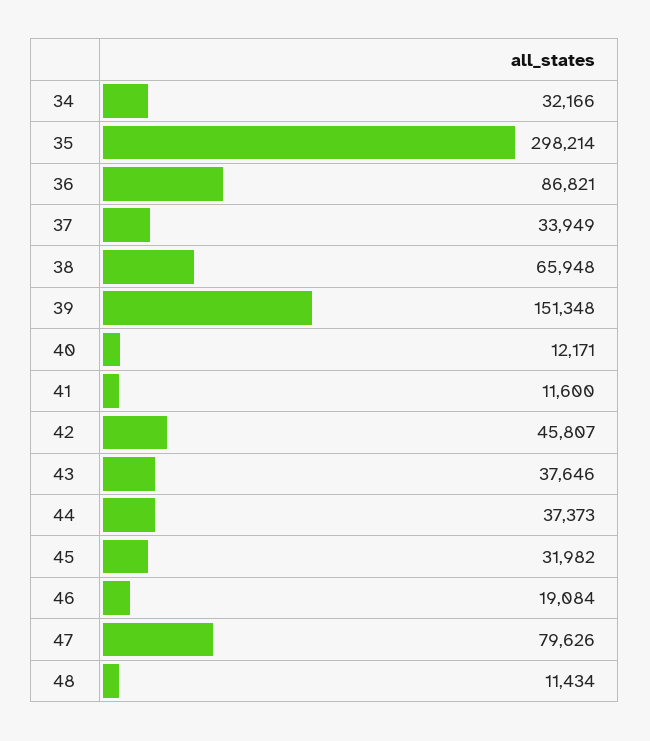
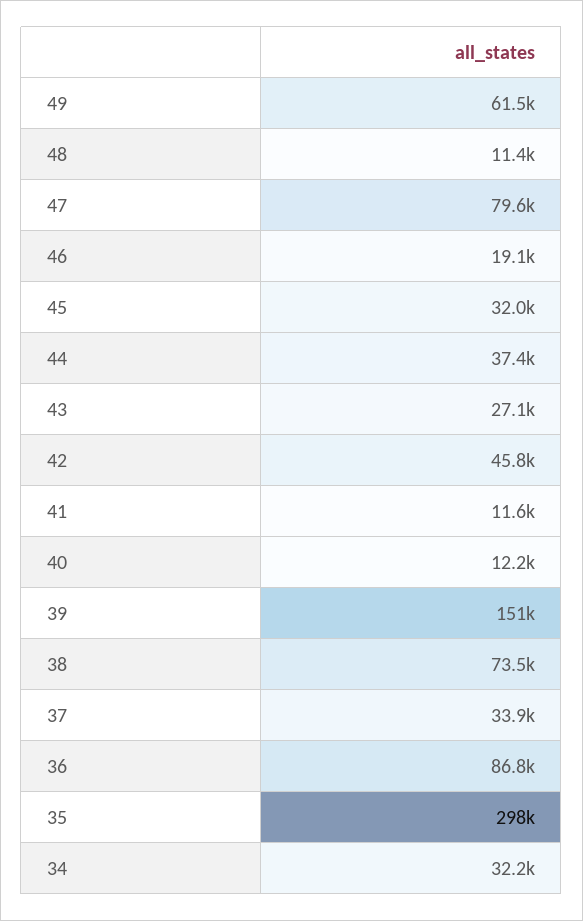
38: 65948 -> 73500
43: 37646 -> 27100
49: none -> 61500

